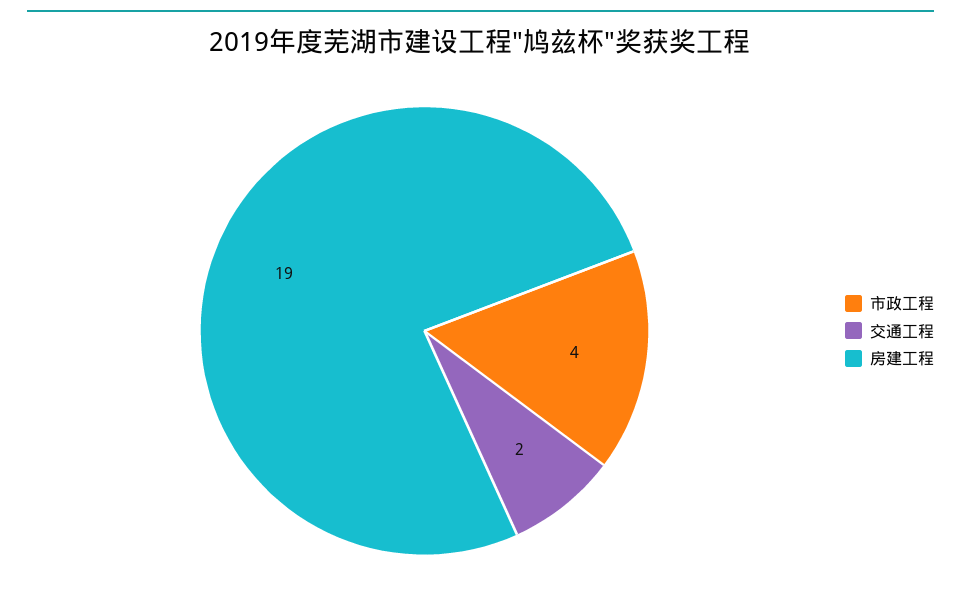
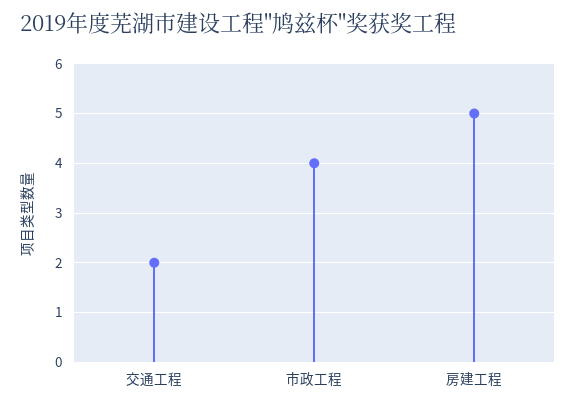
房建工程: 19 -> 5

